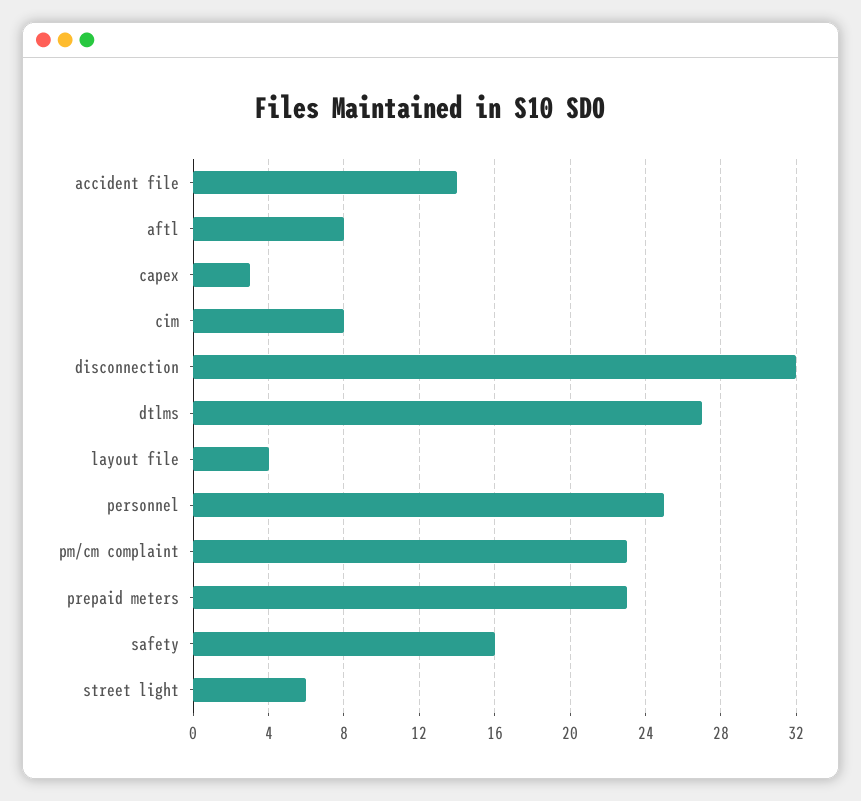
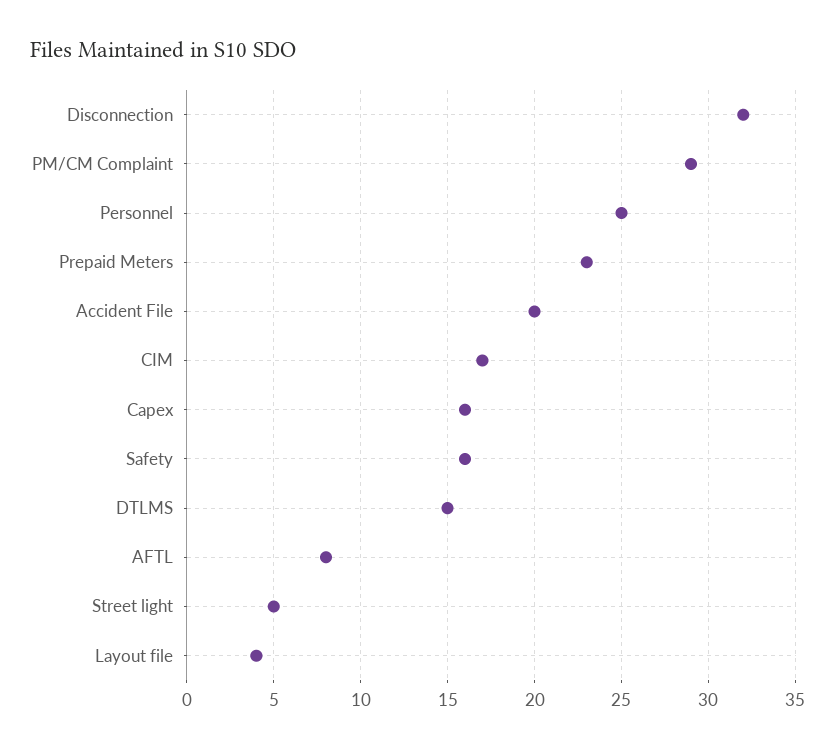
accident file: 14 -> 20
capex: 3 -> 16
cim: 8 -> 17
dtlms: 27 -> 15
pm/cm complaint: 23 -> 29
street light: 6 -> 5

